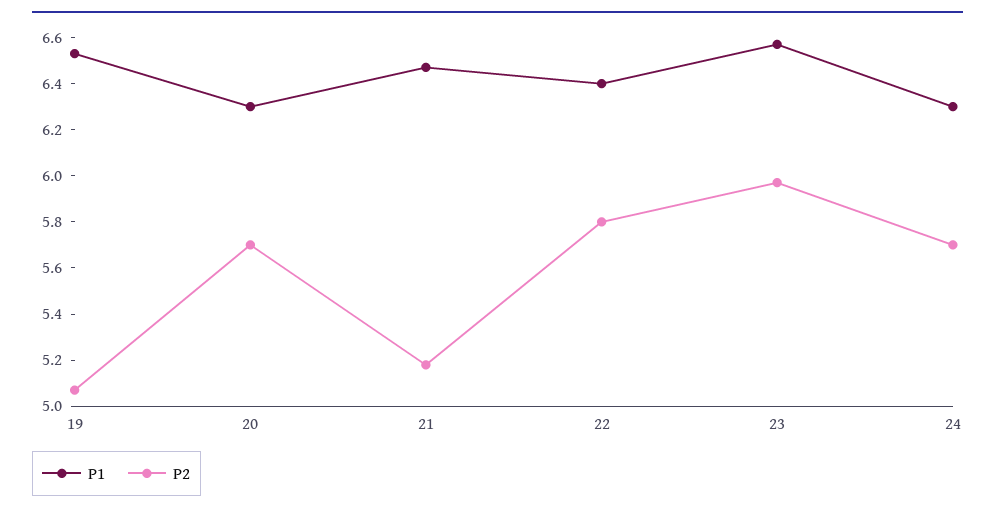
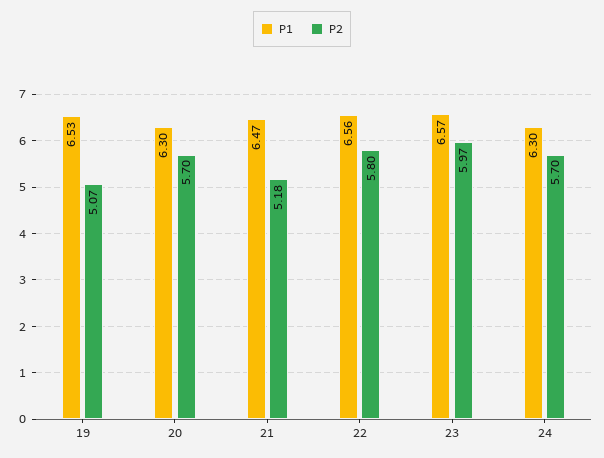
P1, 22: 6.4 -> 6.56

